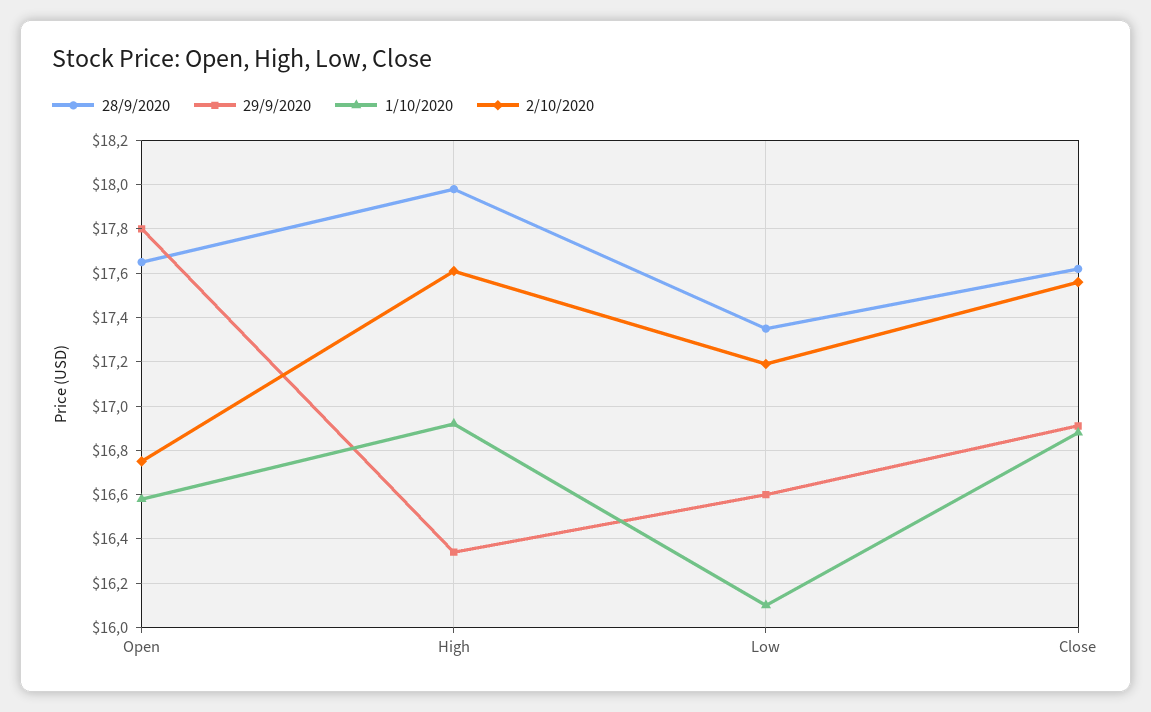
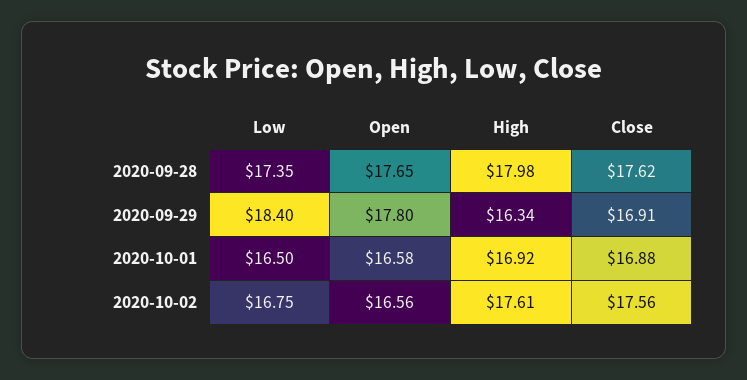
2/10/2020, Open: 16.75 -> 16.56
29/9/2020, Low: 16.6 -> 18.4
1/10/2020, Low: 16.1 -> 16.5
2/10/2020, Low: 17.2 -> 16.75

